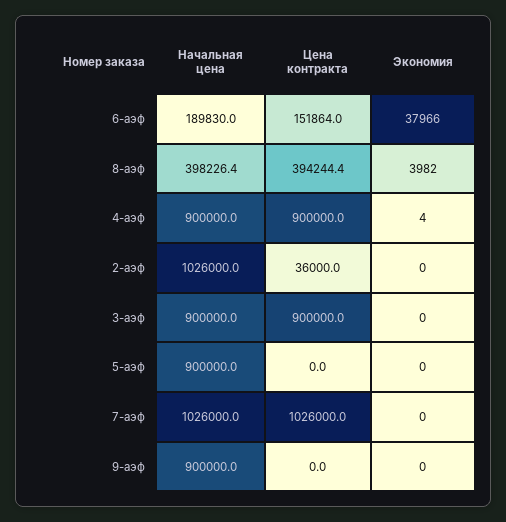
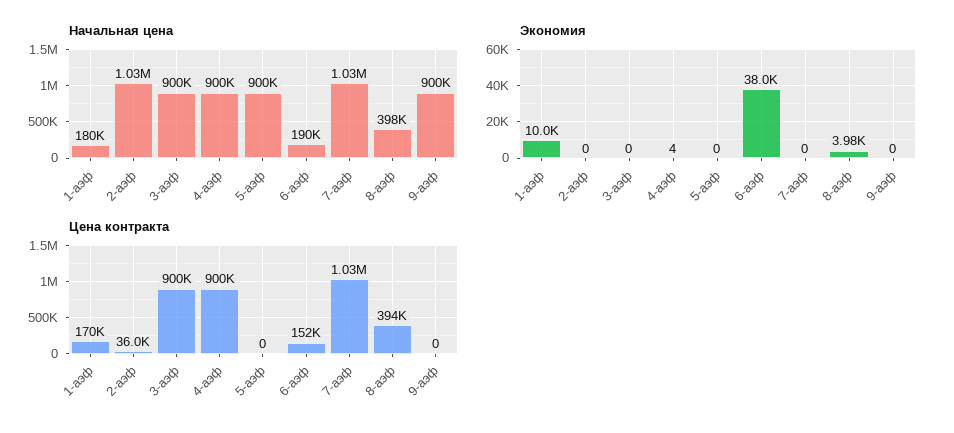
Начальная цена, 1-аэф: none -> 180000
Экономия, 1-аэф: none -> 10000
Цена контракта, 1-аэф: none -> 170000

